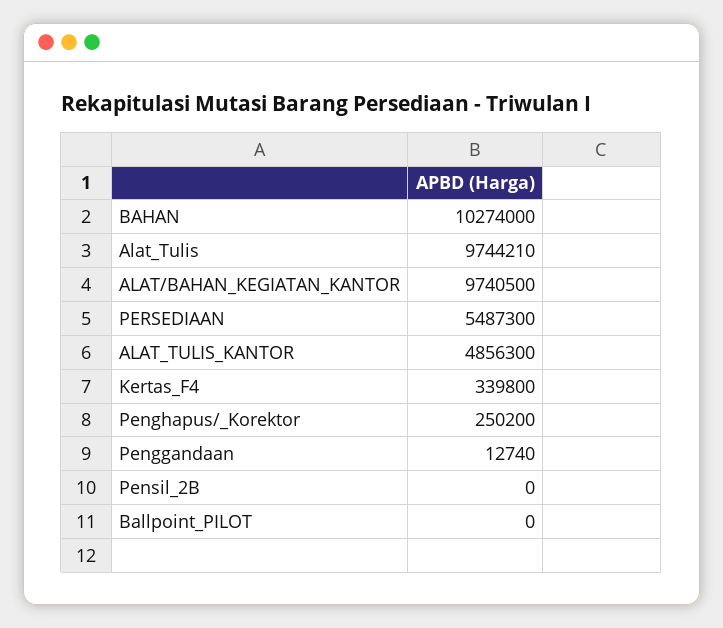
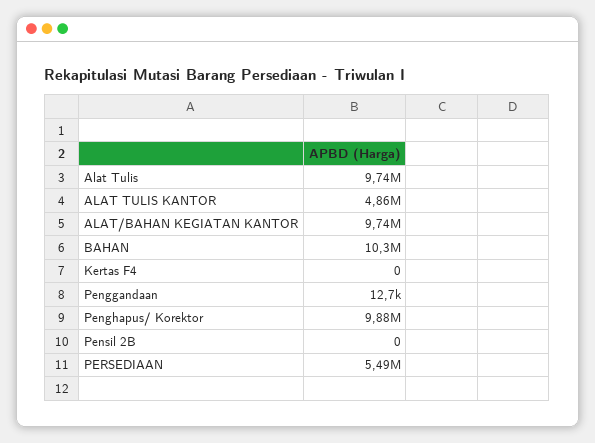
Kertas_F4: 339800 -> 0
Penghapus/_Korektor: 250200 -> 9880000
Ballpoint_PILOT: 0 -> none

